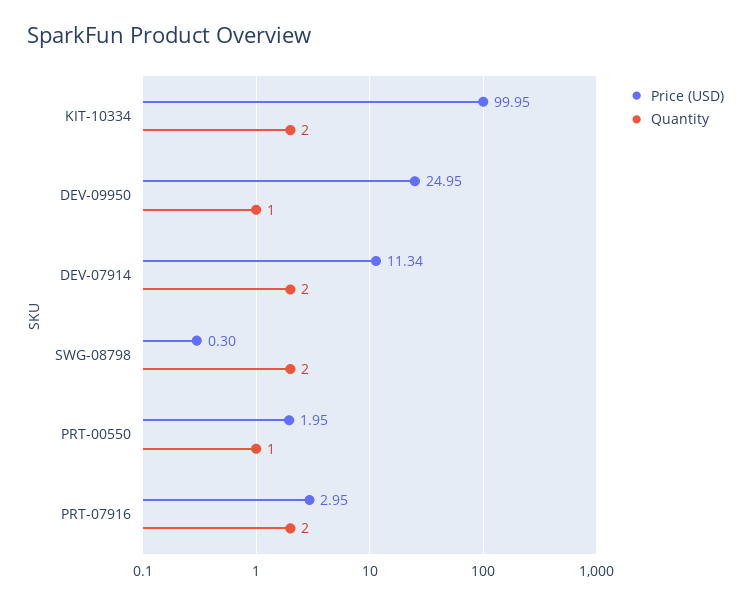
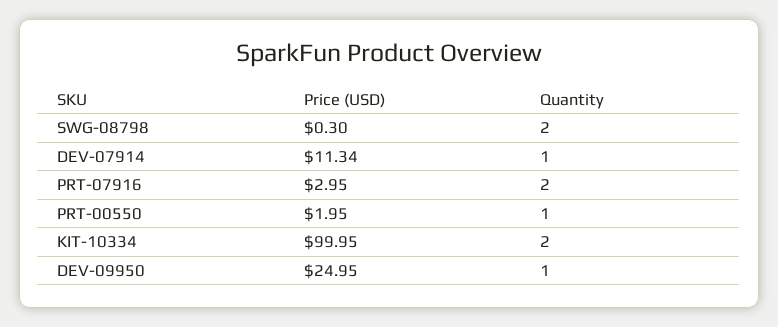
Quantity, DEV-07914: 2 -> 1

